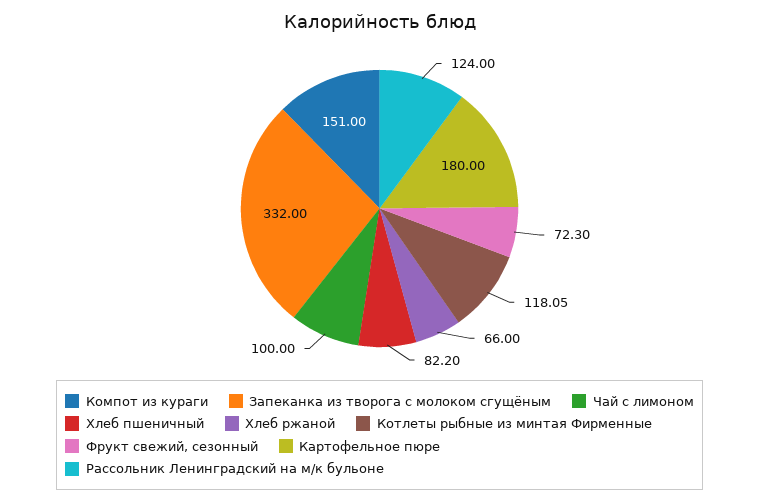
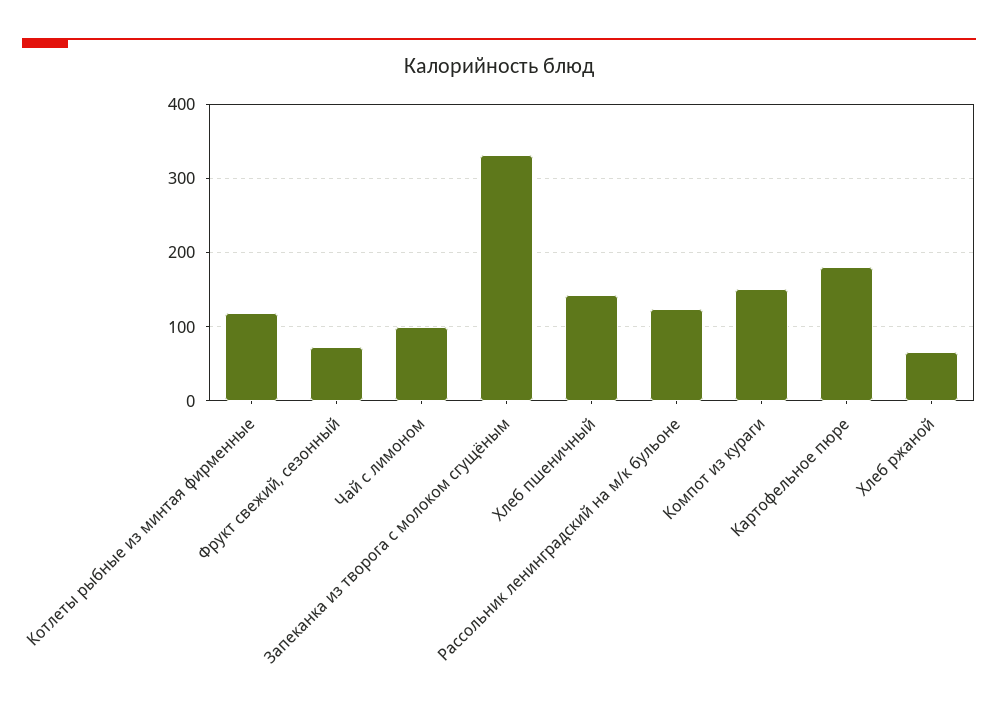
Хлеб пшеничный: 82.2 -> 140

